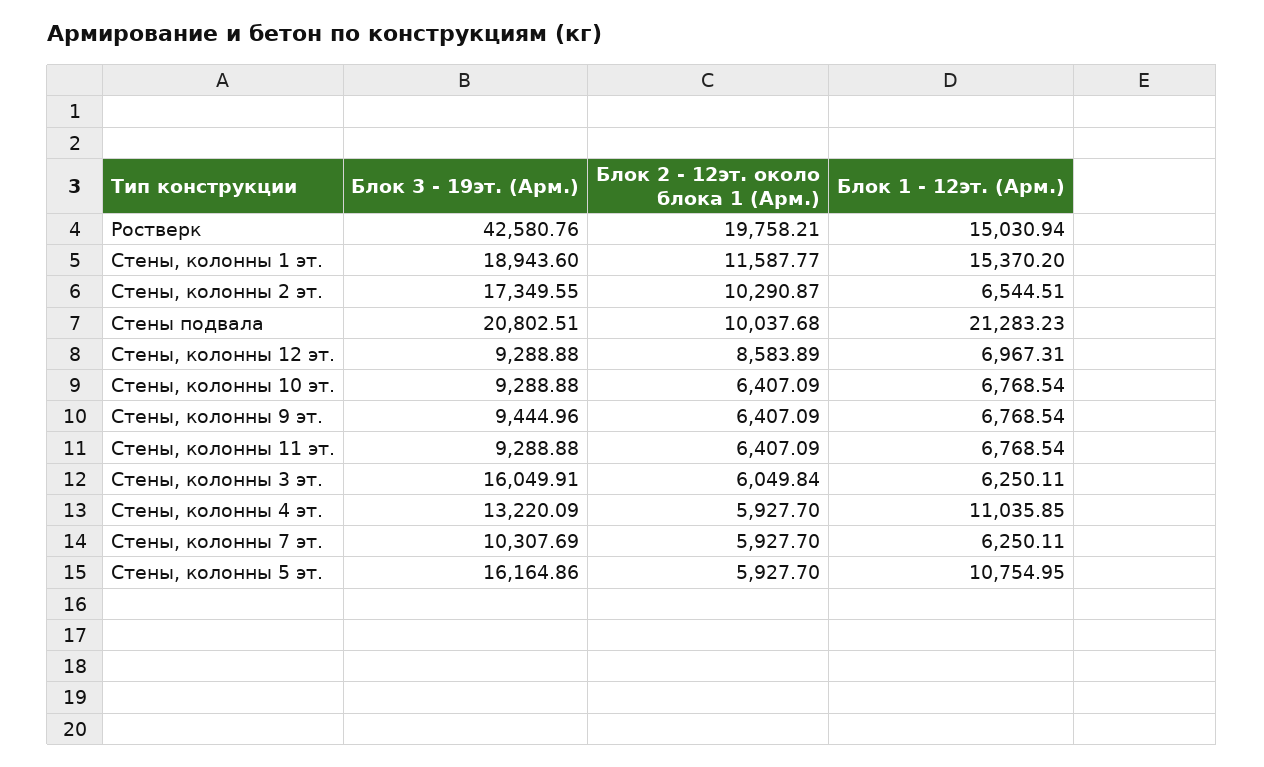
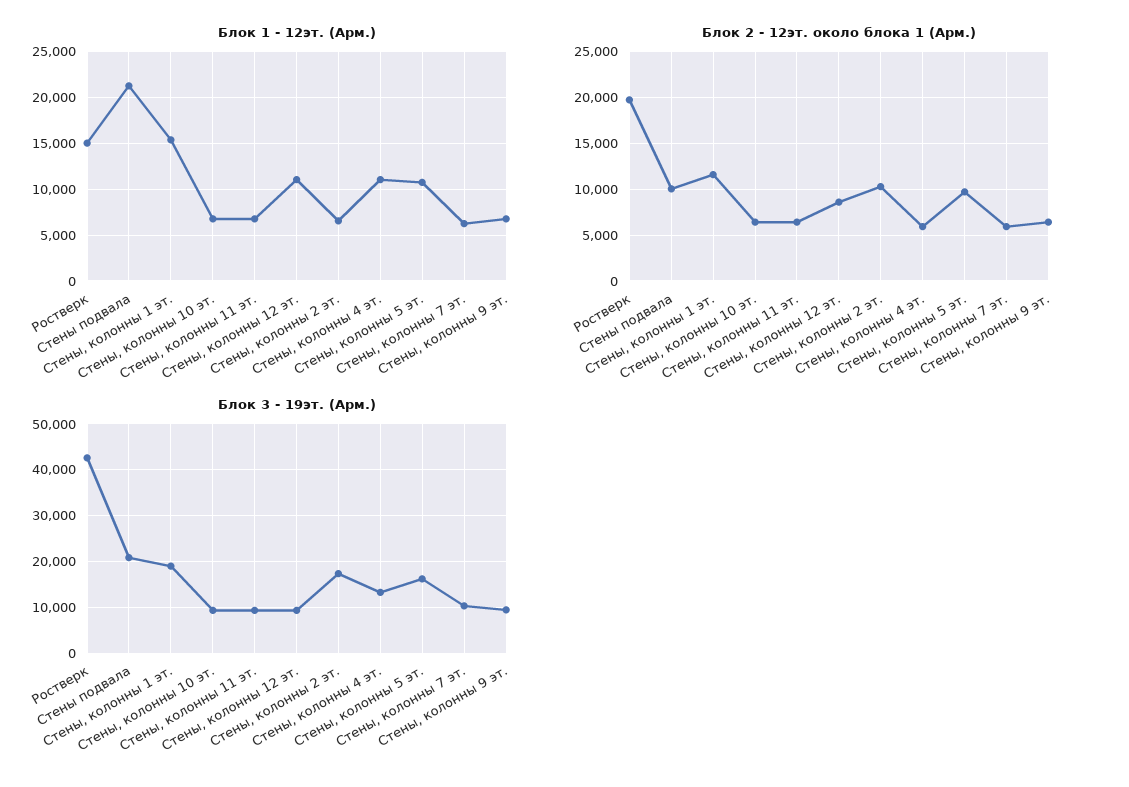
Блок 1 - 12эт. (Арм.), Стены, колонны 12 эт.: 6967.31 -> 11000
Блок 3 - 19эт. (Арм.), Стены, колонны 3 эт.: 16049.91 -> none
Блок 2 - 12эт. около блока 1 (Арм.), Стены, колонны 3 эт.: 6049.84 -> none
Блок 1 - 12эт. (Арм.), Стены, колонны 3 эт.: 6250.11 -> none
Блок 2 - 12эт. около блока 1 (Арм.), Стены, колонны 5 эт.: 5927.7 -> 10000

